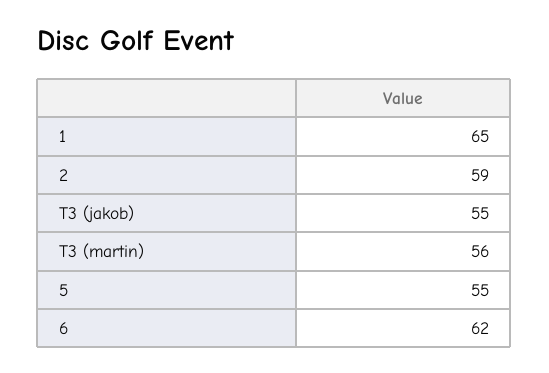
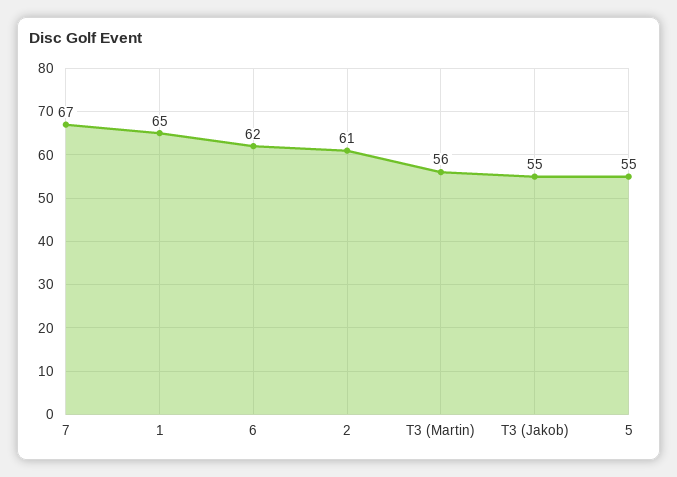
2: 59 -> 61
7: none -> 67

